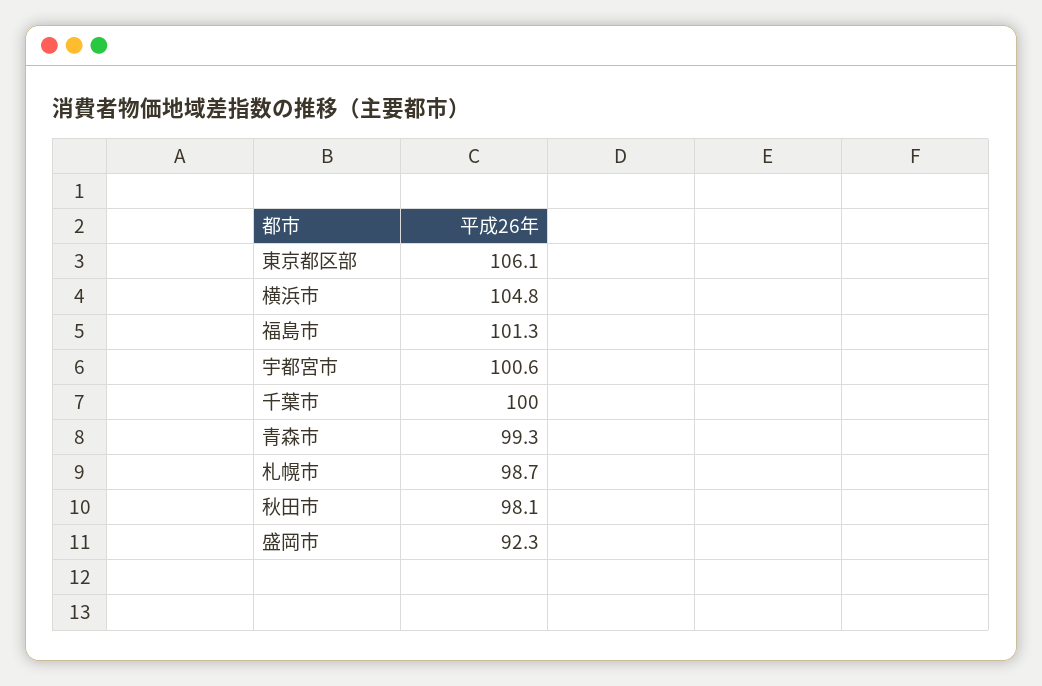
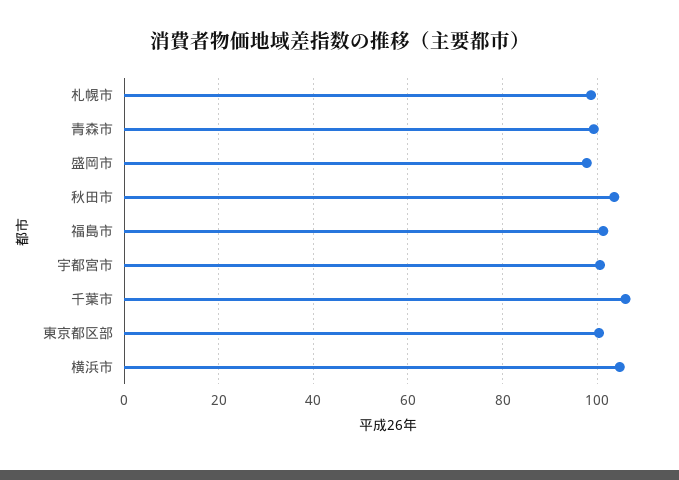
東京都区部: 106.1 -> 100
千葉市: 100 -> 106
秋田市: 98.1 -> 104
盛岡市: 92.3 -> 98

